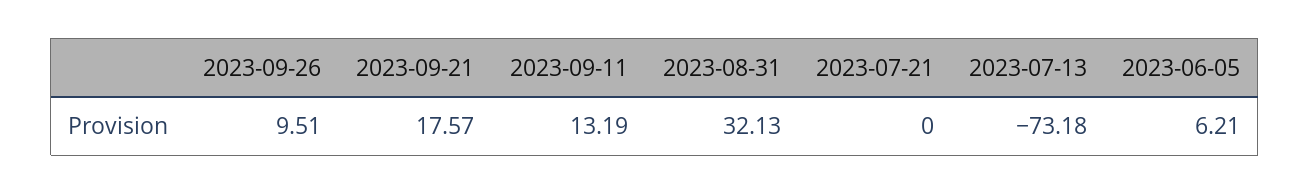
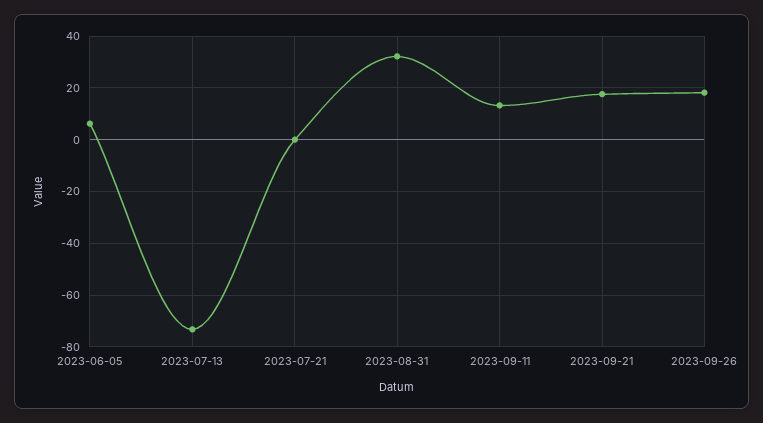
2023-09-26: 9.51 -> 17.5

